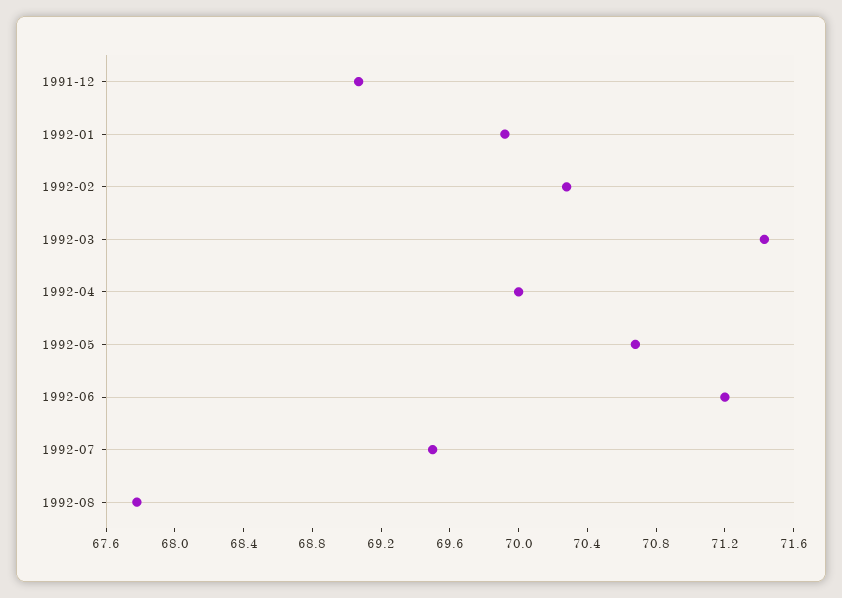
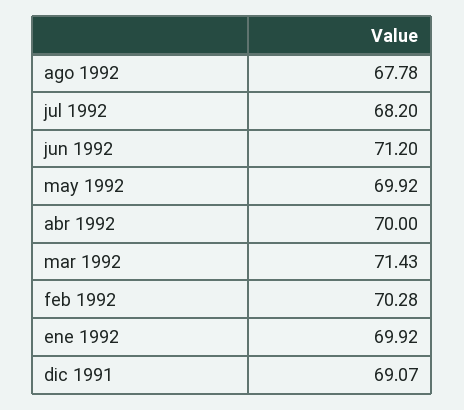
1992-05: 70.7 -> 69.92
1992-07: 69.5 -> 68.2

